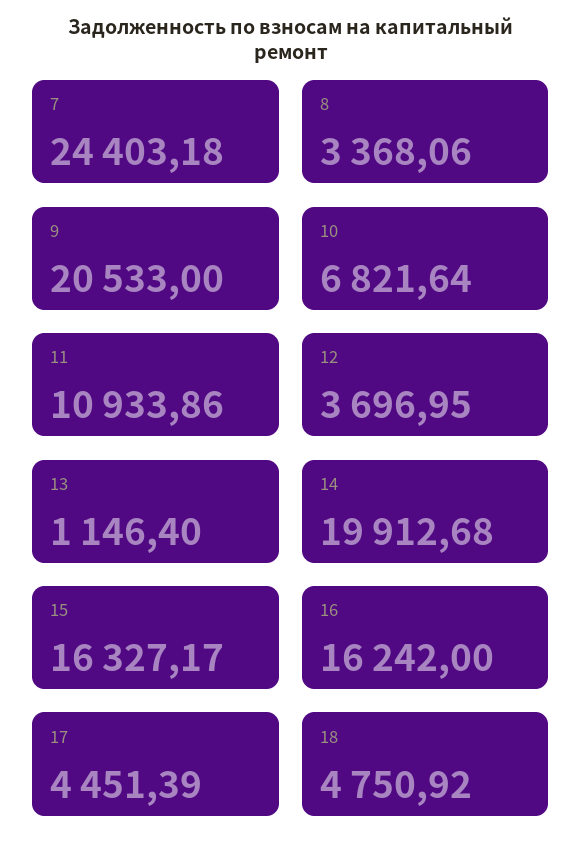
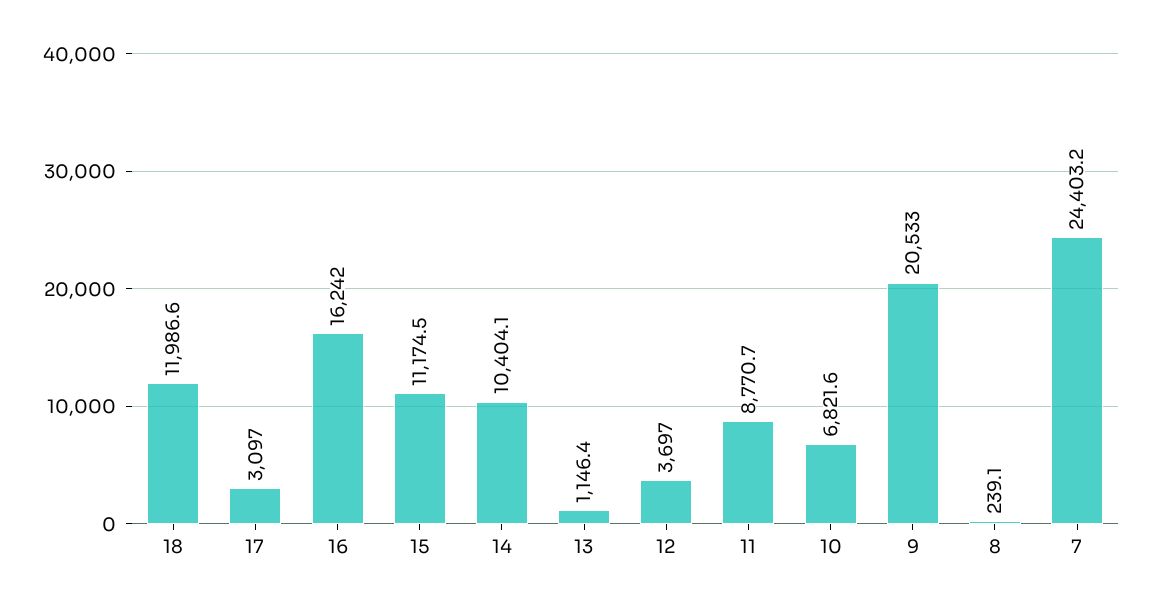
8: 3368.06 -> 239.1
11: 10933.86 -> 8770.7
14: 19912.68 -> 10404.1
15: 16327.17 -> 11174.5
17: 4451.39 -> 3097
18: 4750.92 -> 11986.6

